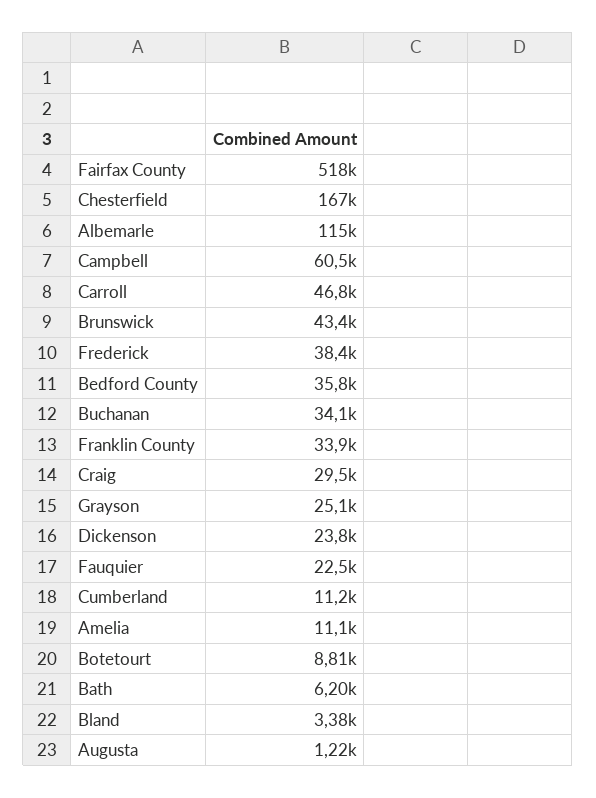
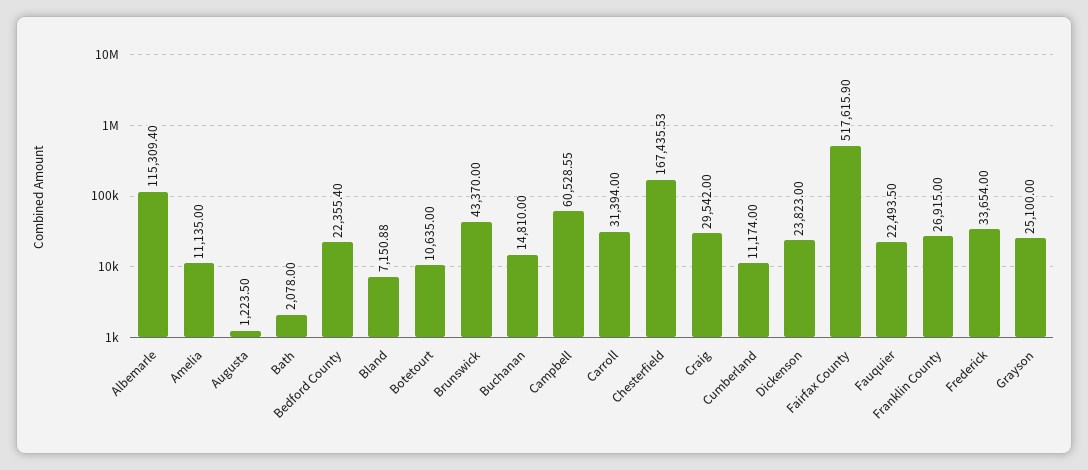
Carroll: 46800 -> 31394
Frederick: 38400 -> 33654
Bedford County: 35800 -> 22355.4
Buchanan: 34100 -> 14810
Franklin County: 33900 -> 26915
Botetourt: 8810 -> 10635
Bath: 6200 -> 2078
Bland: 3380 -> 7150.88

